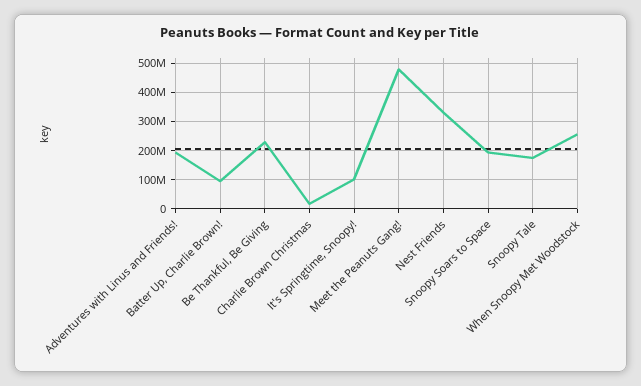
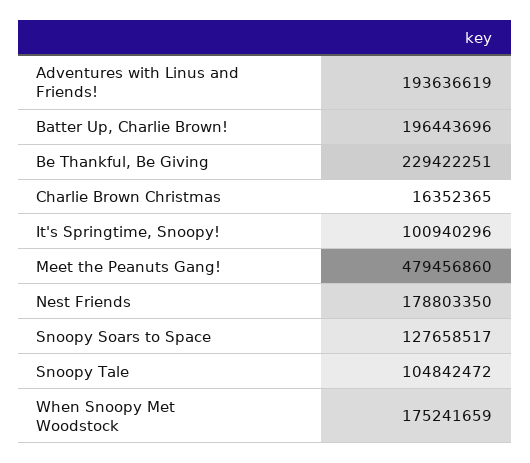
Batter Up, Charlie Brown!: 100000000 -> 196443696
Nest Friends: 325000000 -> 178803350
Snoopy Soars to Space: 200000000 -> 127658517
Snoopy Tale: 175000000 -> 104842472
When Snoopy Met Woodstock: 250000000 -> 175241659

